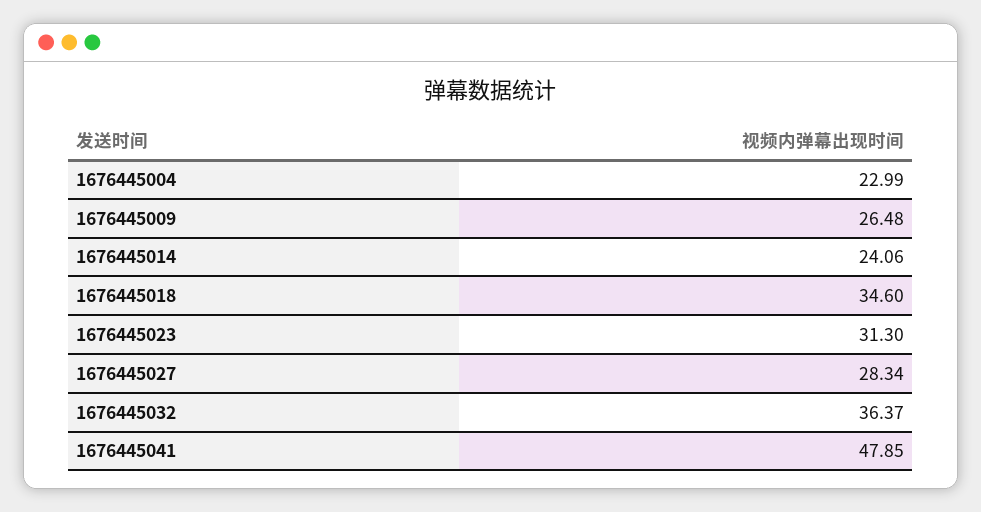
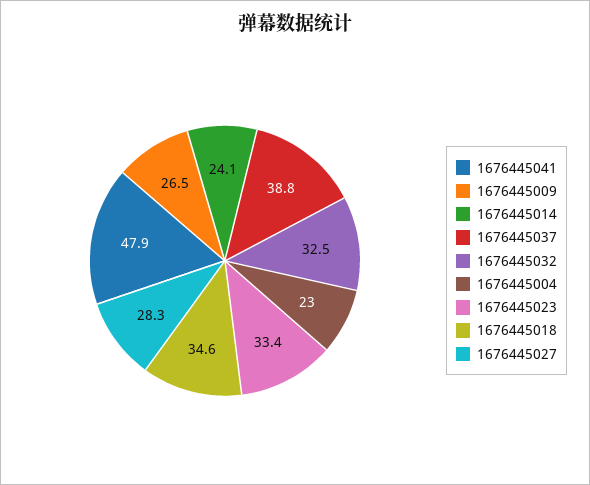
1676445023: 31.3 -> 33.4
1676445032: 36.37 -> 32.5
1676445037: none -> 38.8

